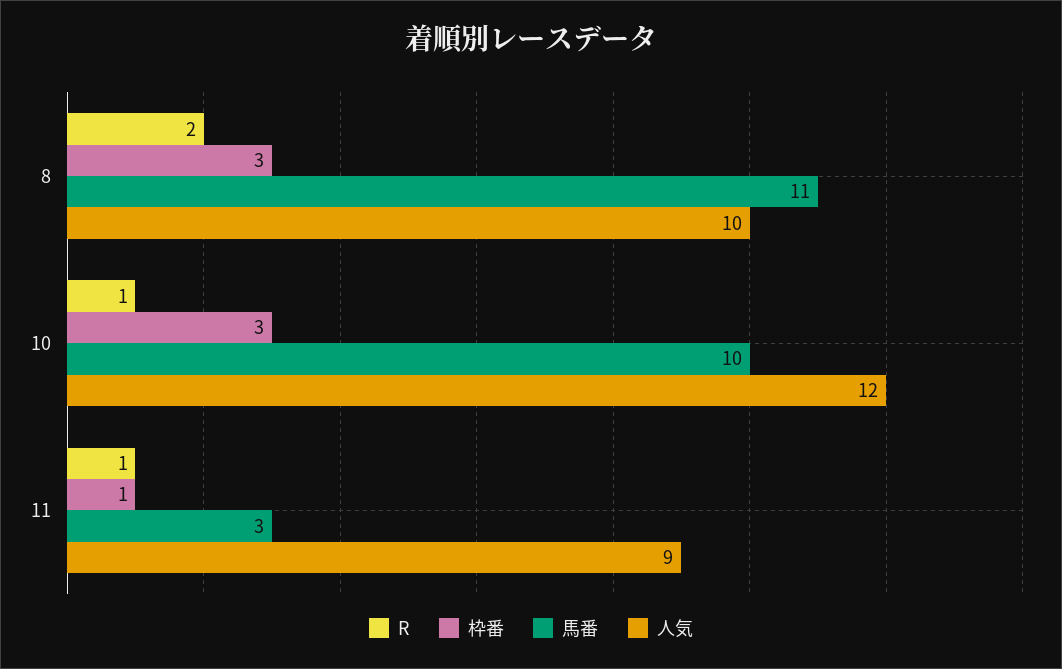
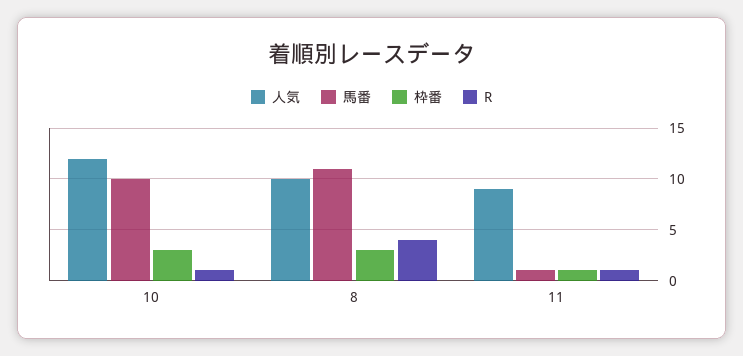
R, 8: 2 -> 4
馬番, 11: 3 -> 1

